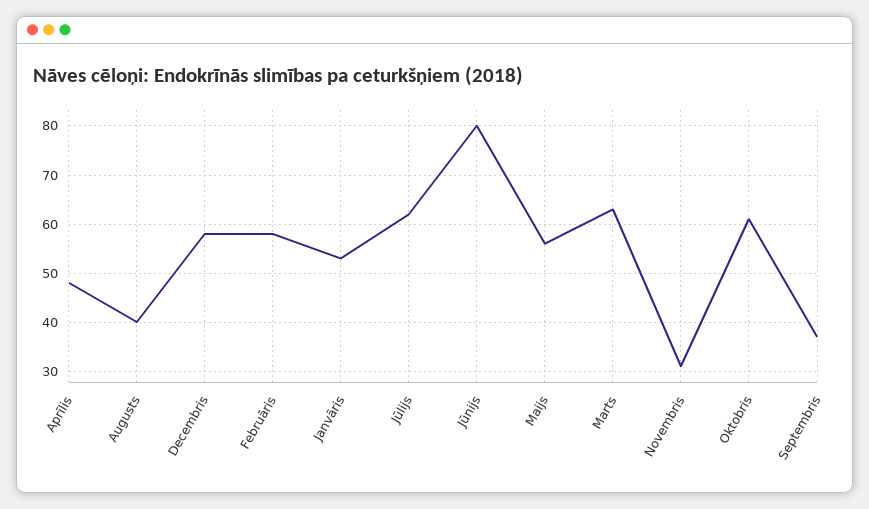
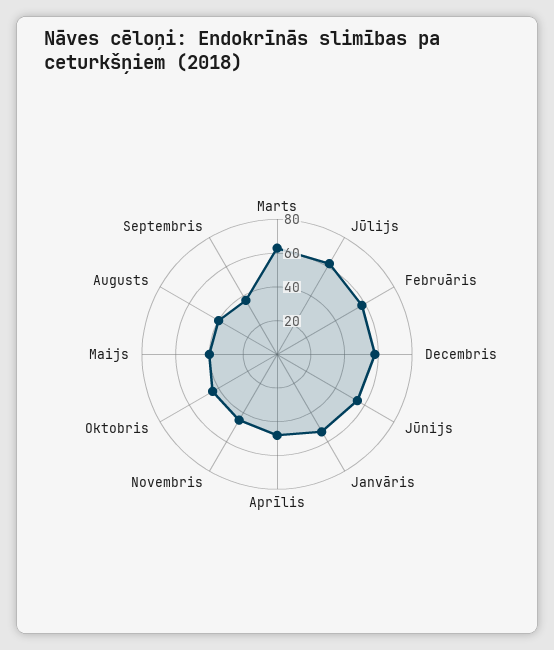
Jūnijs: 80 -> 55
Maijs: 55 -> 40
Novembris: 30 -> 45
Oktobris: 60 -> 45

